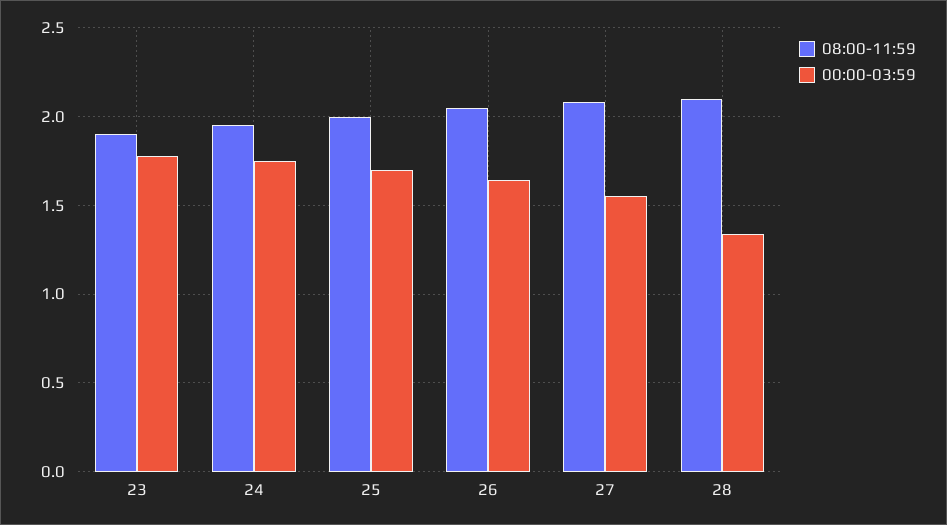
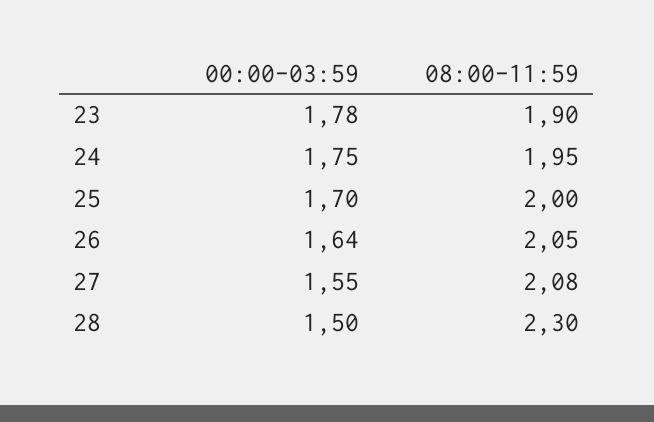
08:00-11:59, 28: 2.1 -> 2.3
00:00-03:59, 28: 1.35 -> 1.5

